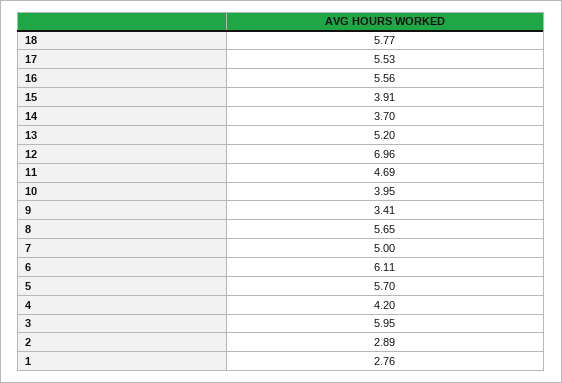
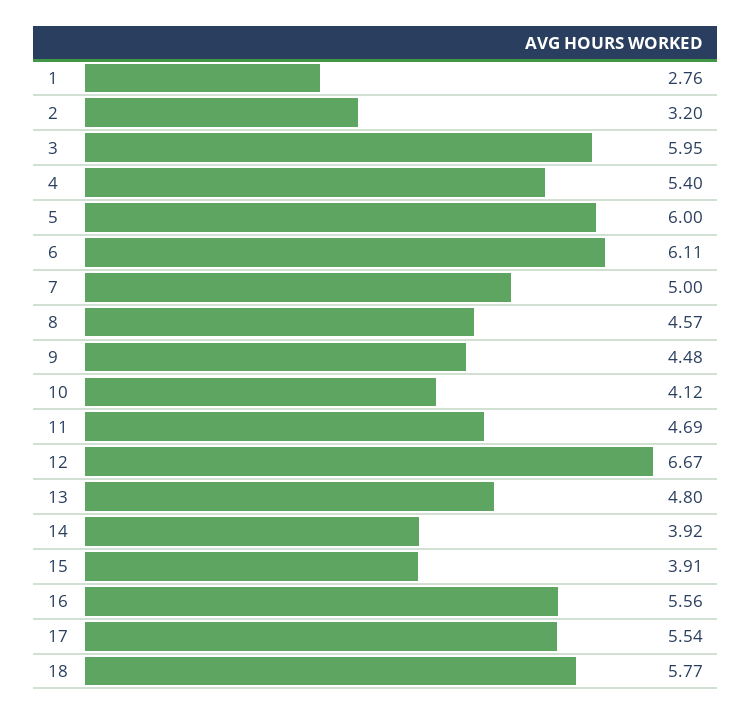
17: 5.53 -> 5.54
14: 3.7 -> 3.92
13: 5.2 -> 4.8
12: 6.96 -> 6.67
10: 3.95 -> 4.12
9: 3.41 -> 4.48
8: 5.65 -> 4.57
5: 5.7 -> 6
4: 4.2 -> 5.4
2: 2.89 -> 3.2

